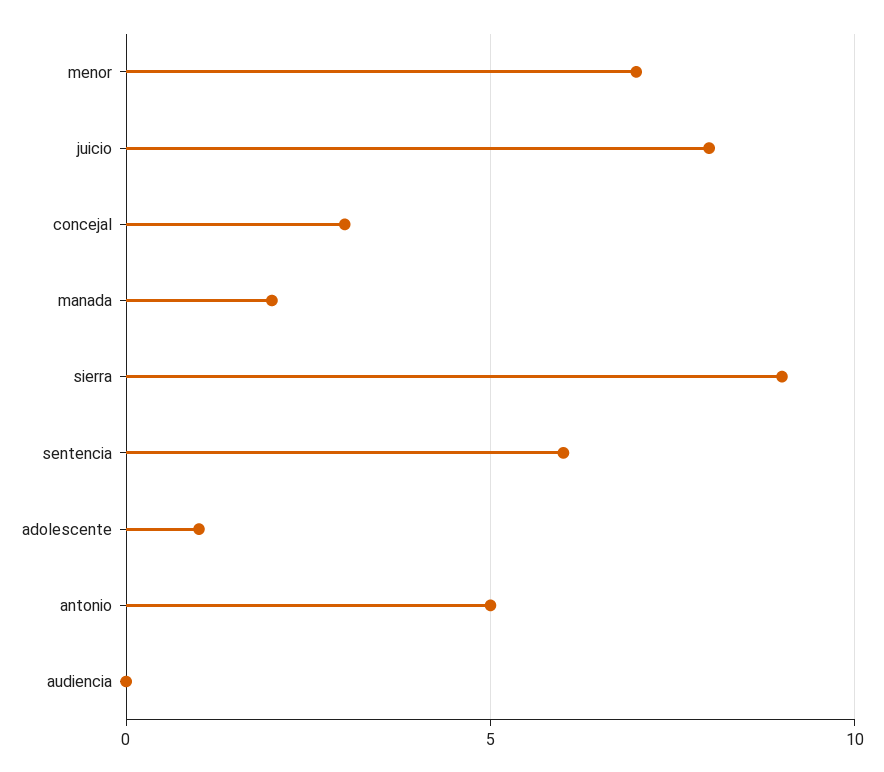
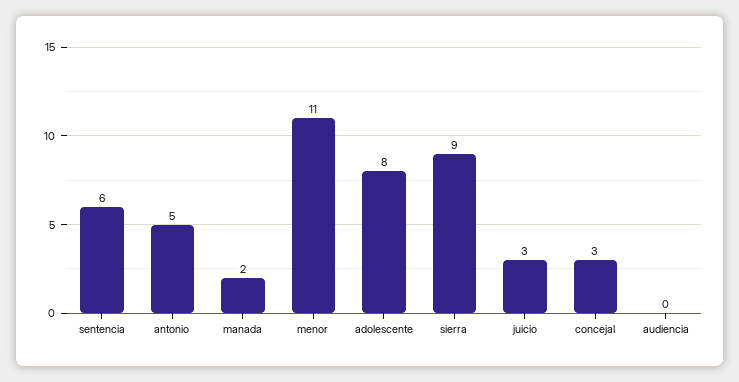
menor: 7 -> 11
juicio: 8 -> 3
adolescente: 1 -> 8

